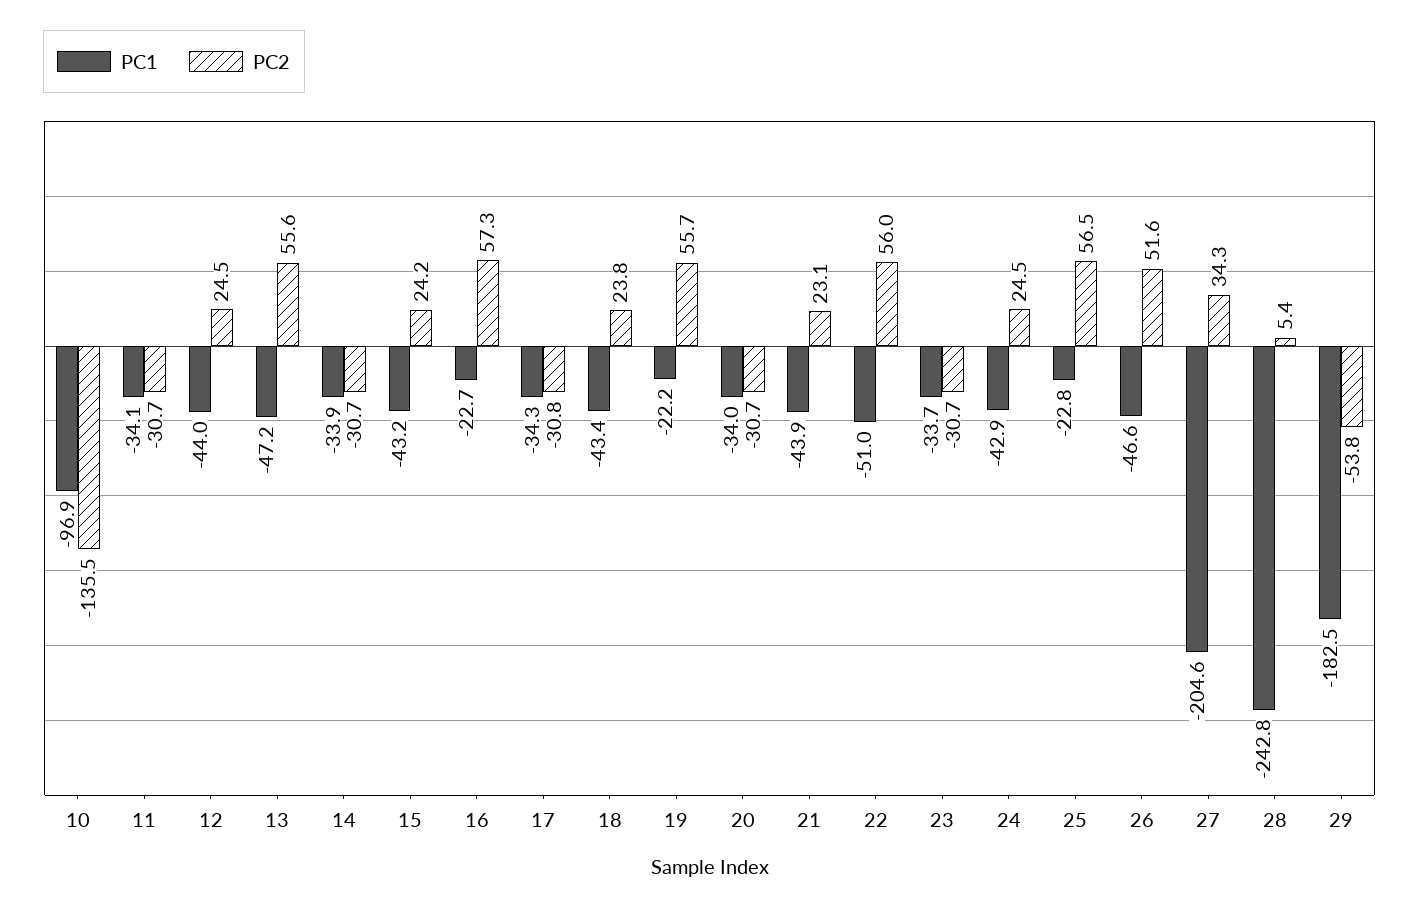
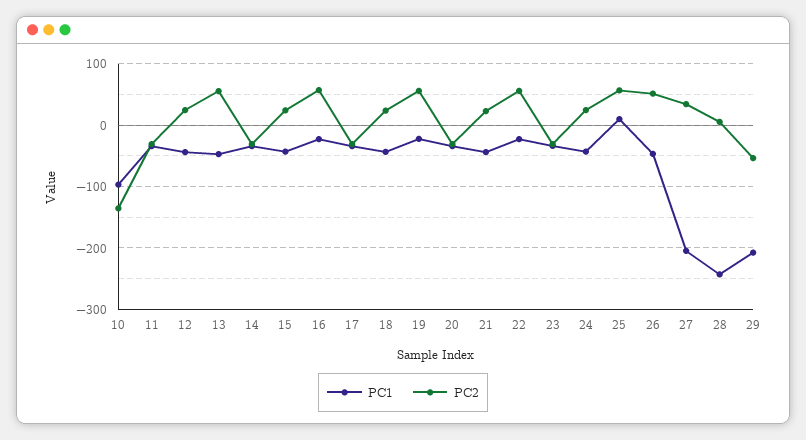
PC1, 22: -51 -> -20
PC1, 25: -22.8 -> 10
PC1, 29: -182.5 -> -210

